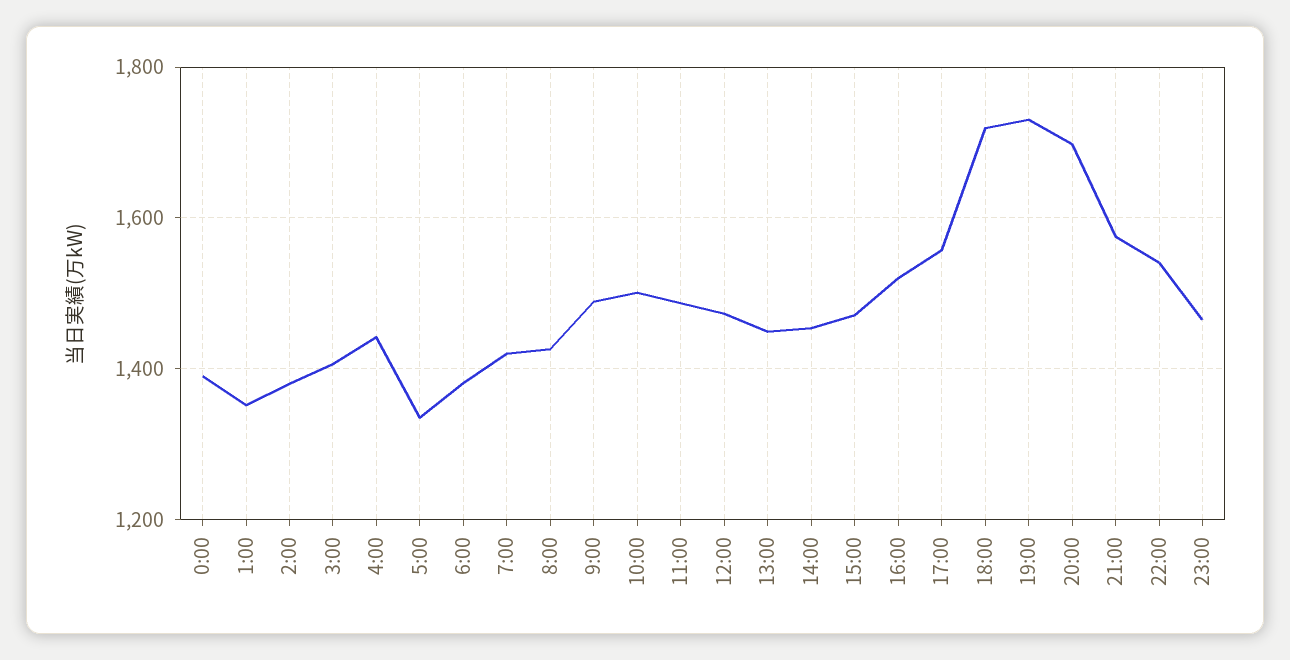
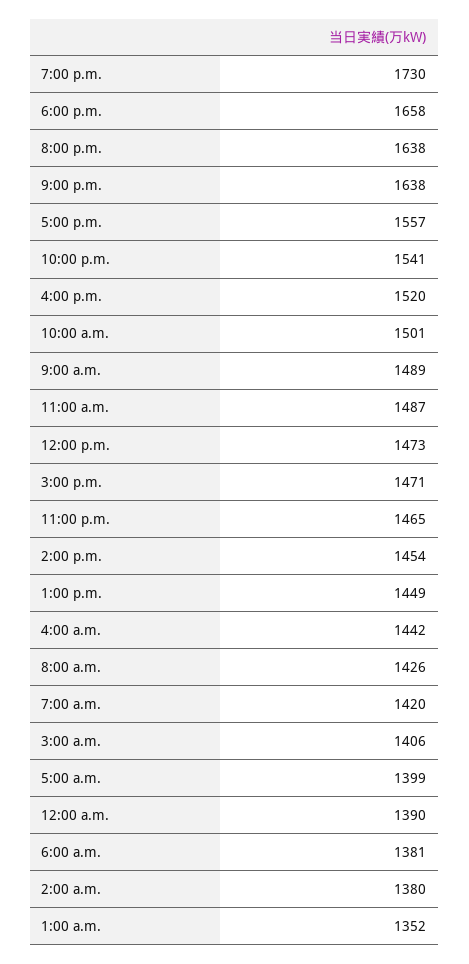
5:00: 1340 -> 1399
18:00: 1720 -> 1658
20:00: 1700 -> 1638
21:00: 1580 -> 1638

